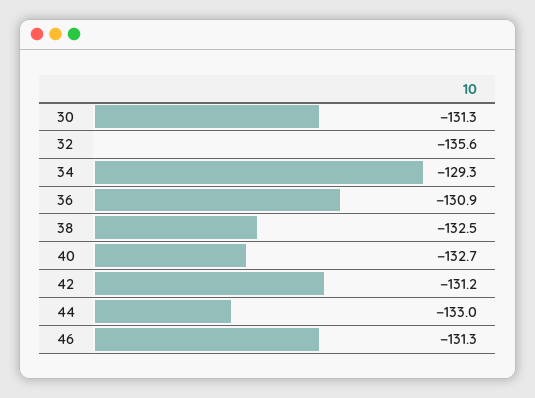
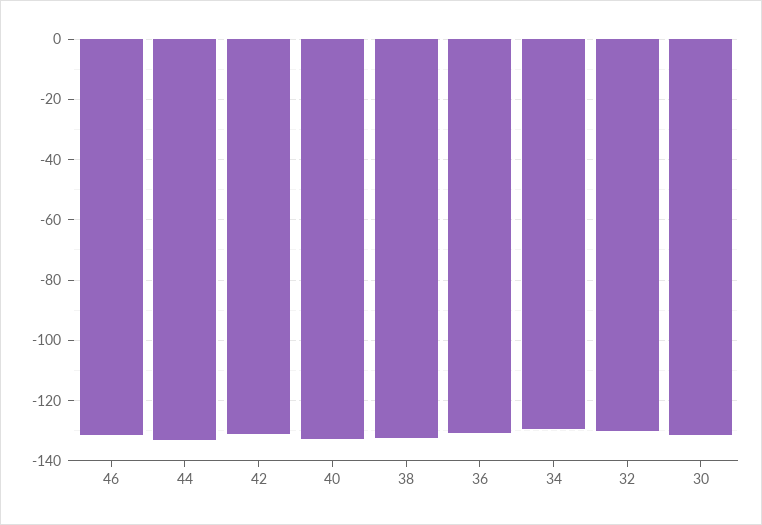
32: -135.6 -> -130

